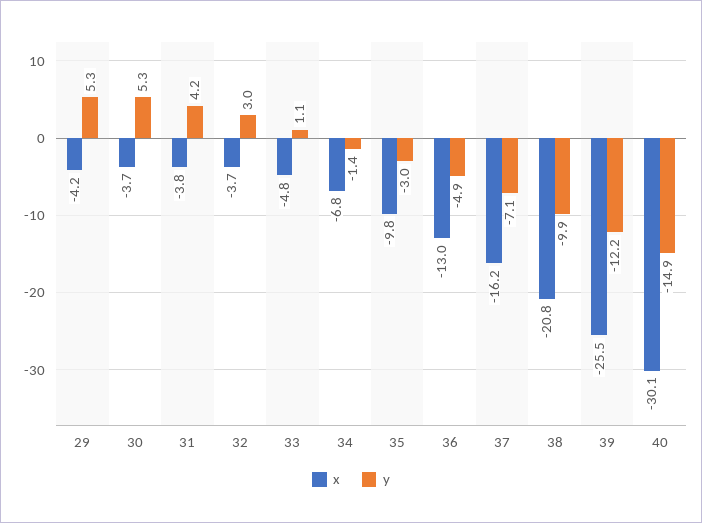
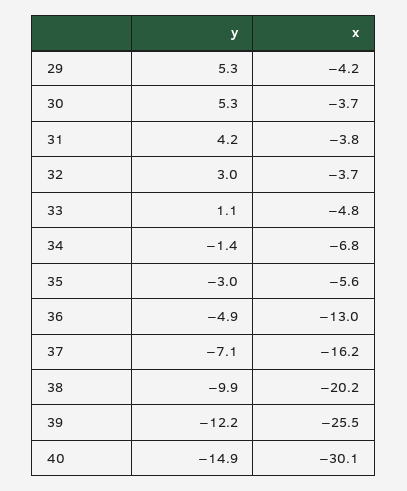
x, 35: -9.8 -> -5.6
x, 38: -20.8 -> -20.2

